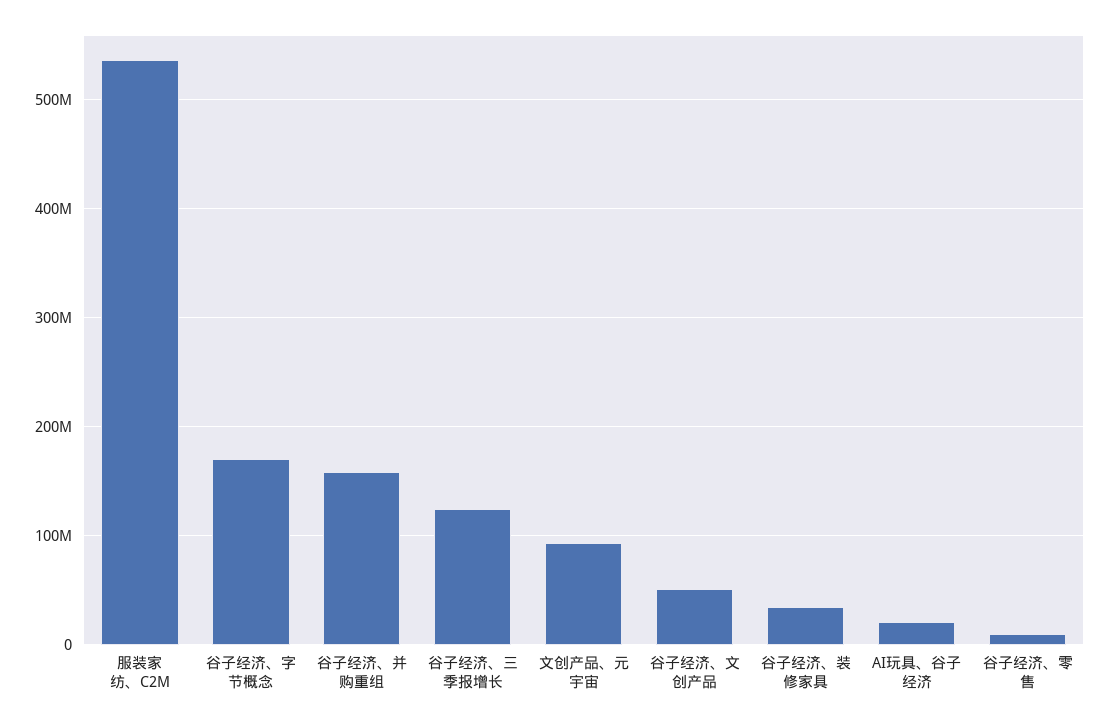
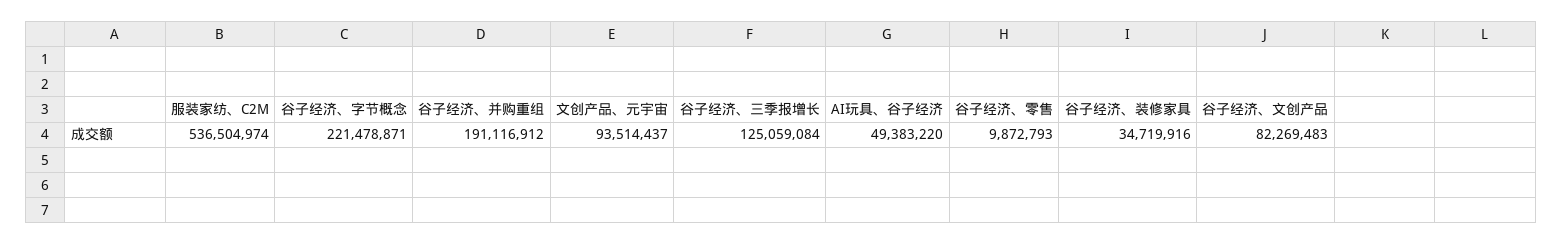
谷子经济、字节概念: 170000000 -> 221478871
谷子经济、并购重组: 160000000 -> 191116912
谷子经济、文创产品: 50000000 -> 82269483
AI玩具、谷子经济: 20000000 -> 49383220

